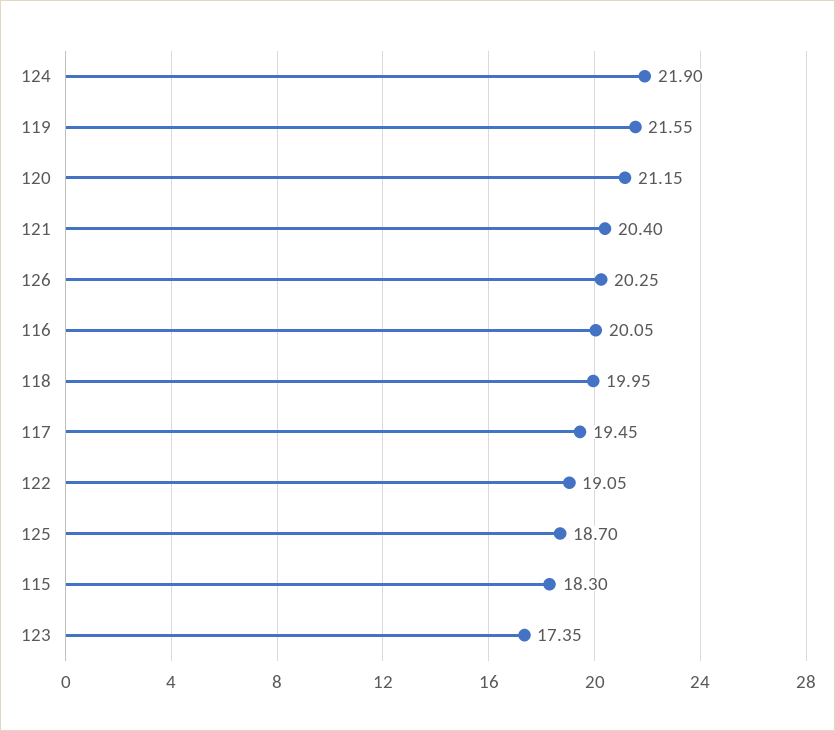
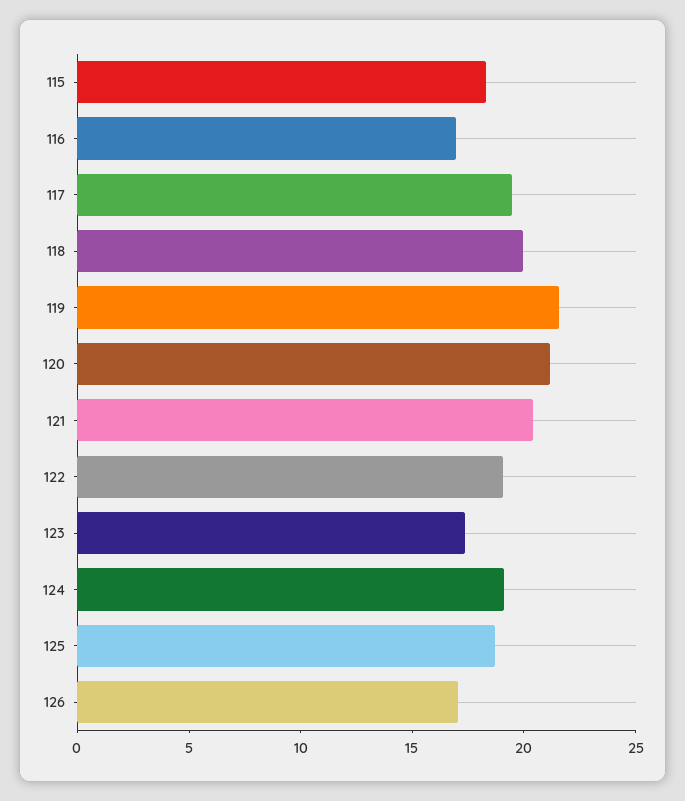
124: 21.9 -> 19
126: 20.25 -> 17
116: 20.05 -> 17

